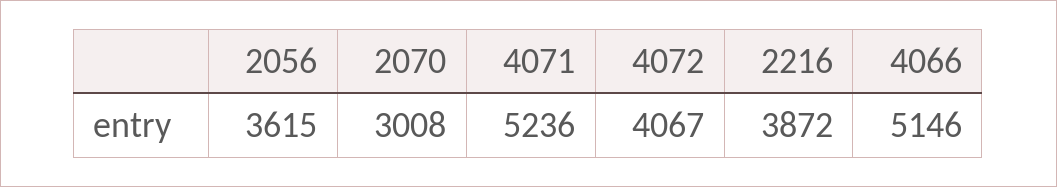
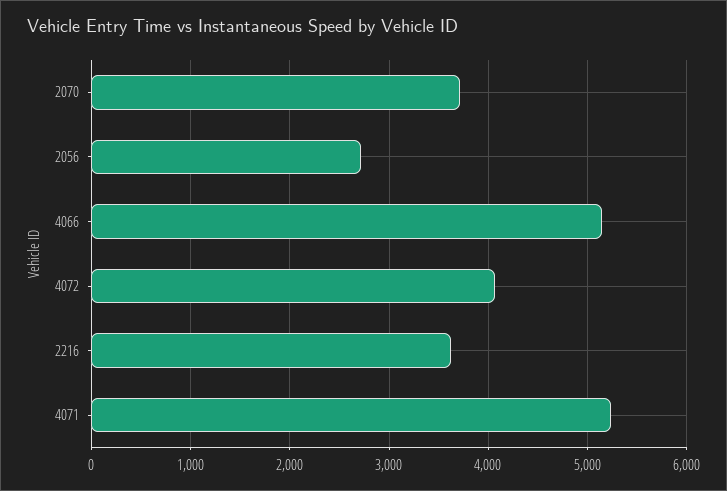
2056: 3615 -> 2700
2070: 3008 -> 3700
2216: 3872 -> 3600

